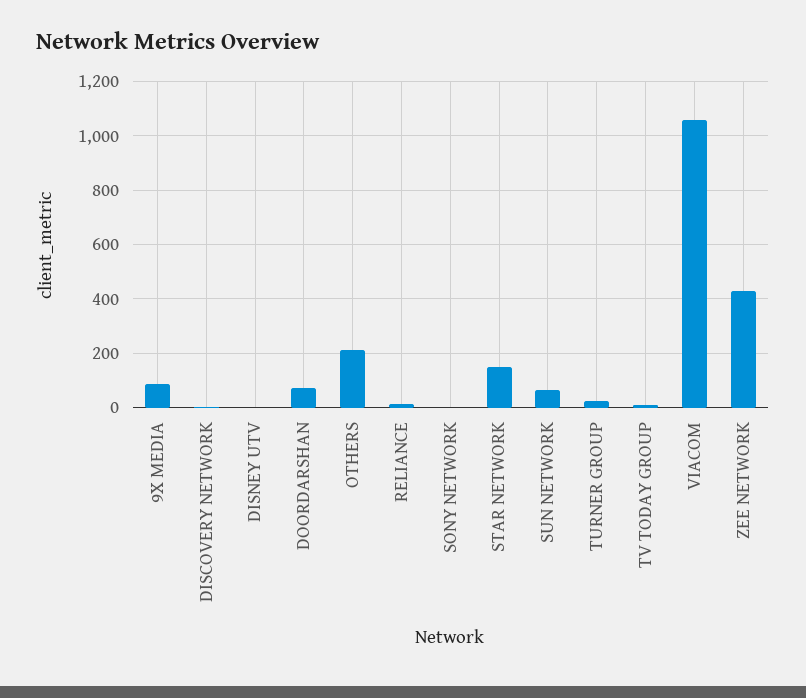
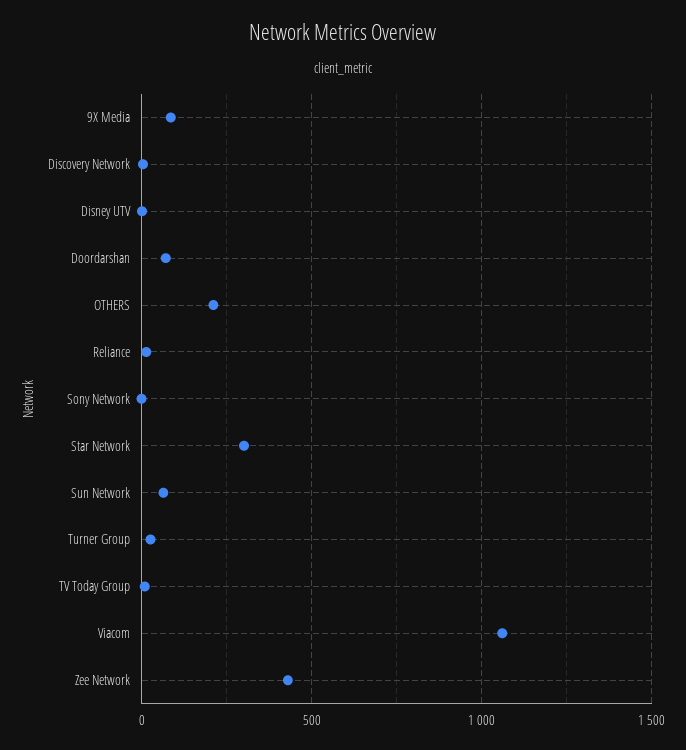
STAR NETWORK: 150 -> 300

